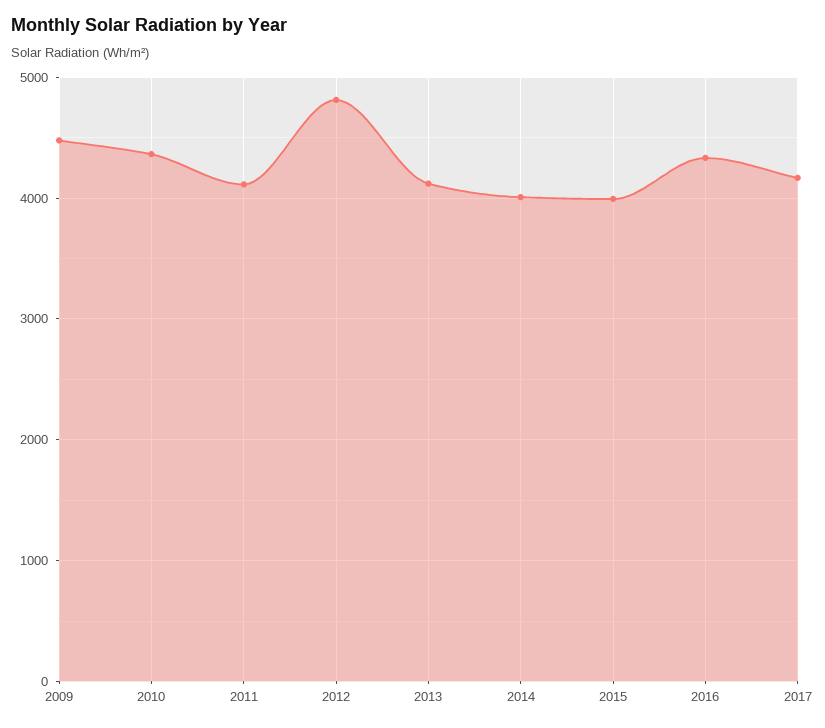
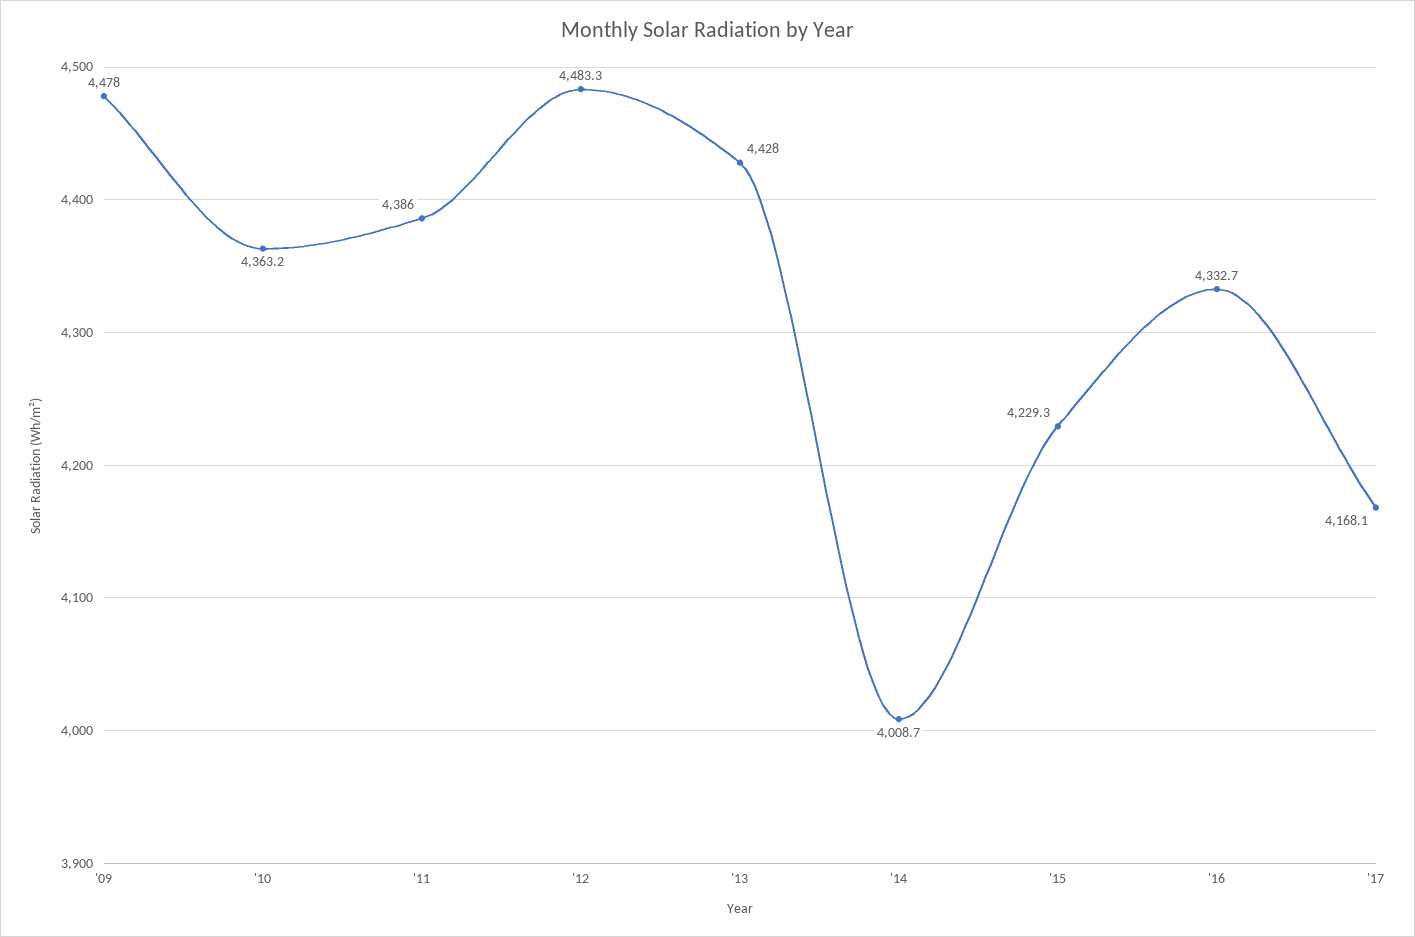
2011: 4100 -> 4386
2012: 4800 -> 4483.3
2013: 4100 -> 4428
2015: 4000 -> 4229.3

